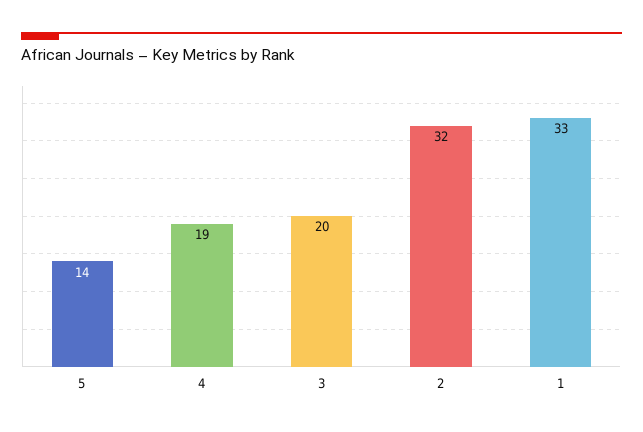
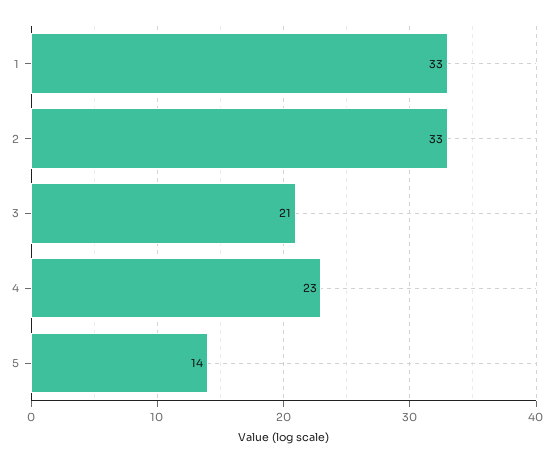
4: 19 -> 23
3: 20 -> 21
2: 32 -> 33

